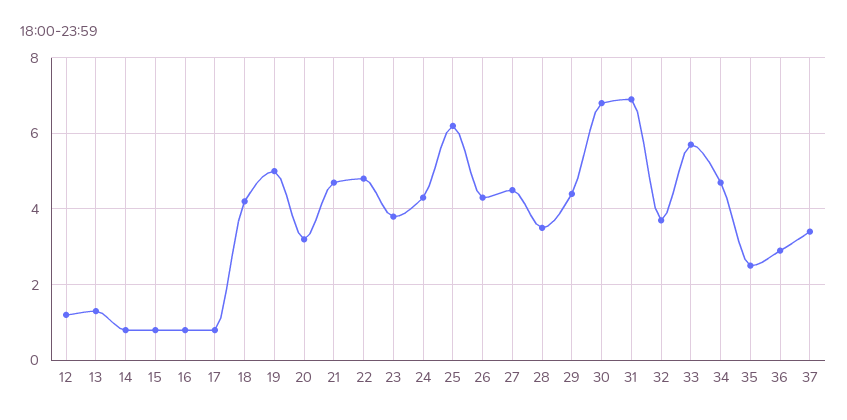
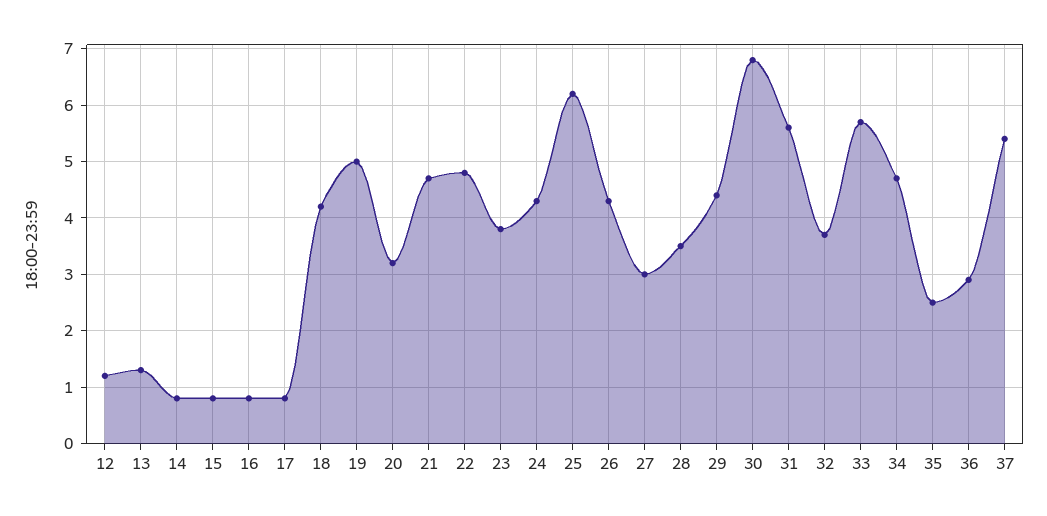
27: 4.5 -> 3
31: 7 -> 5.5
37: 3.5 -> 5.5

